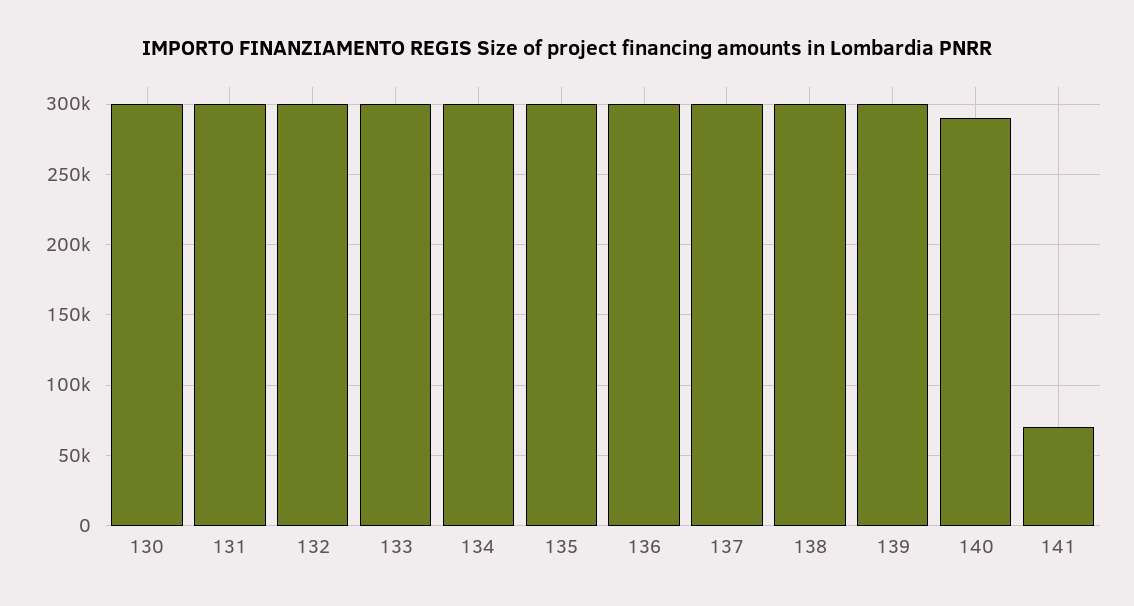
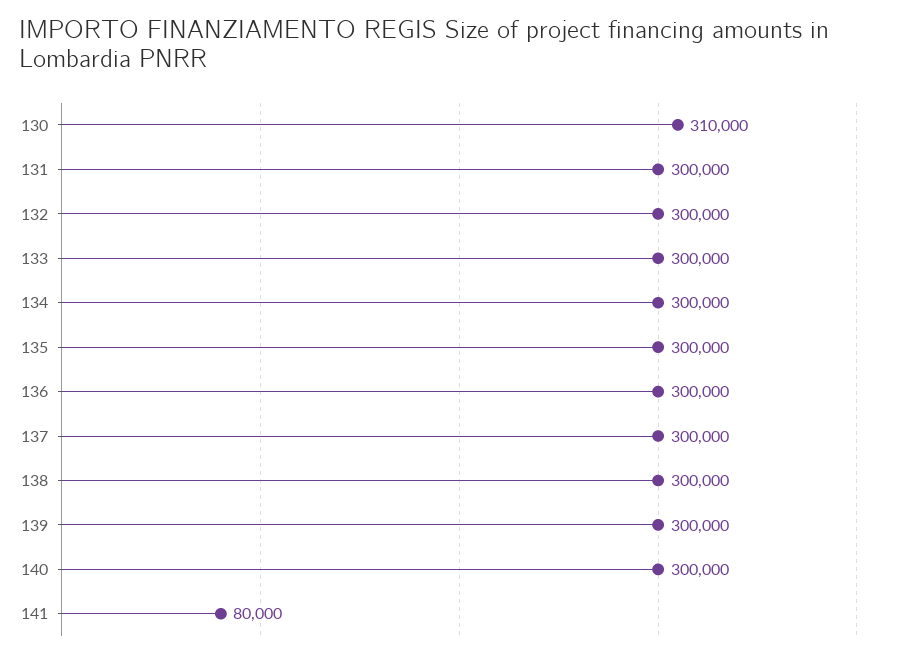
130: 300000 -> 310000
140: 290000 -> 300000
141: 70000 -> 80000

